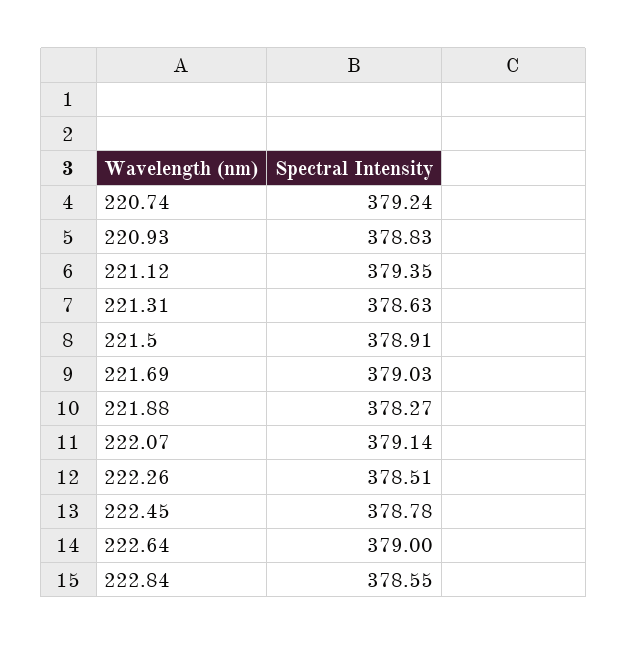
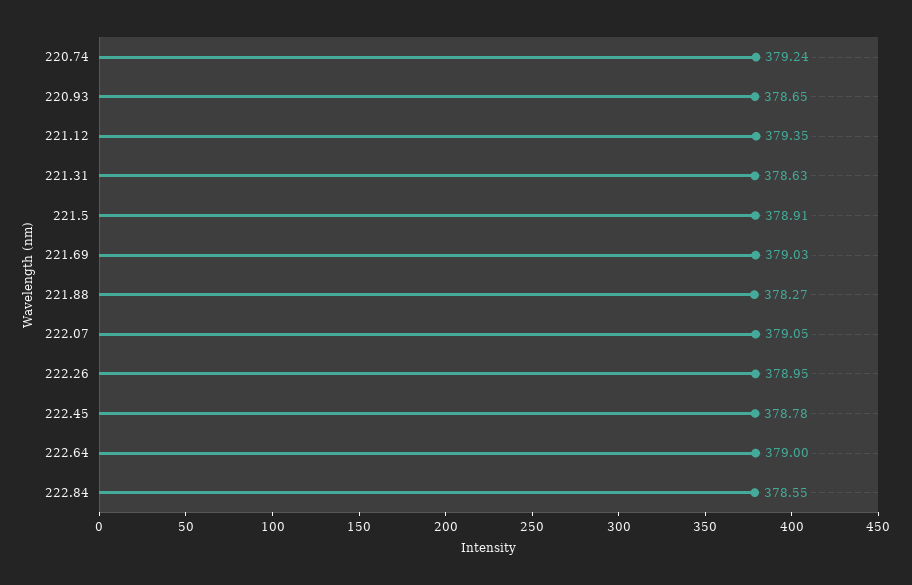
220.93: 378.83 -> 378.65
222.07: 379.14 -> 379.05
222.26: 378.51 -> 378.95

